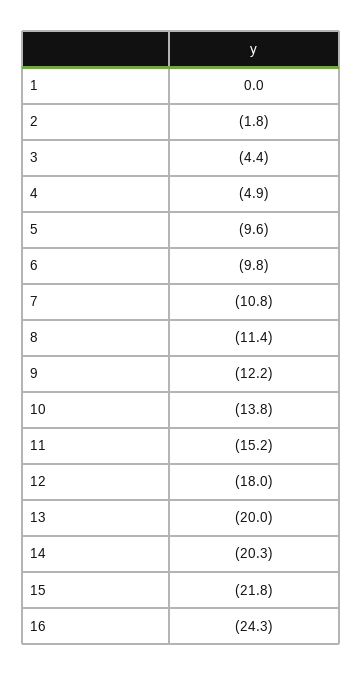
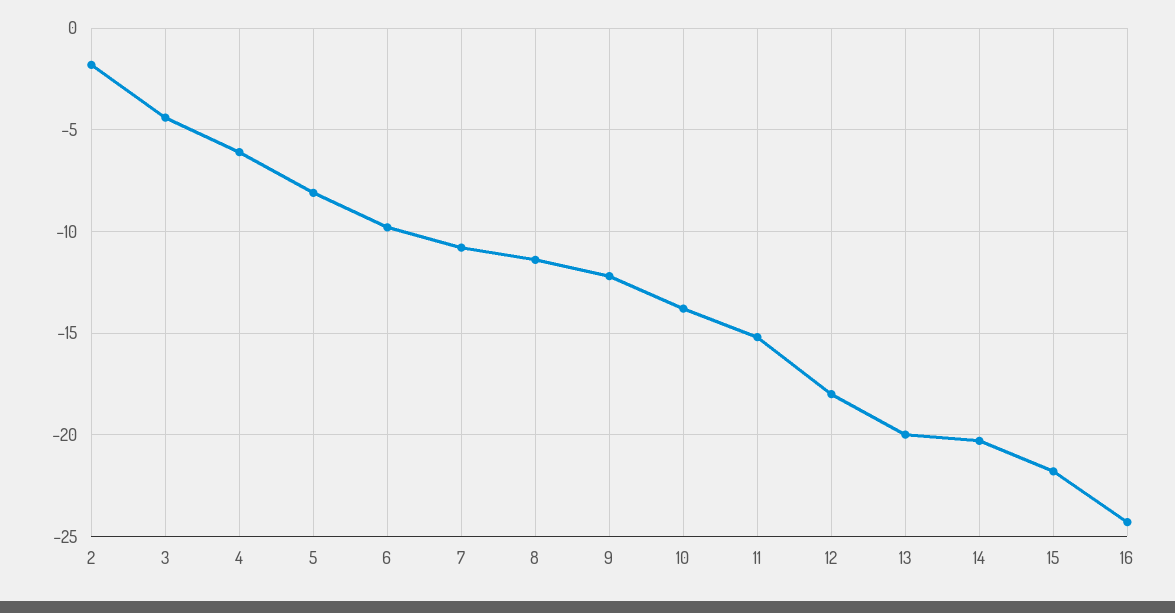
1: 0 -> none
4: -4.9 -> -6
5: -9.6 -> -8

